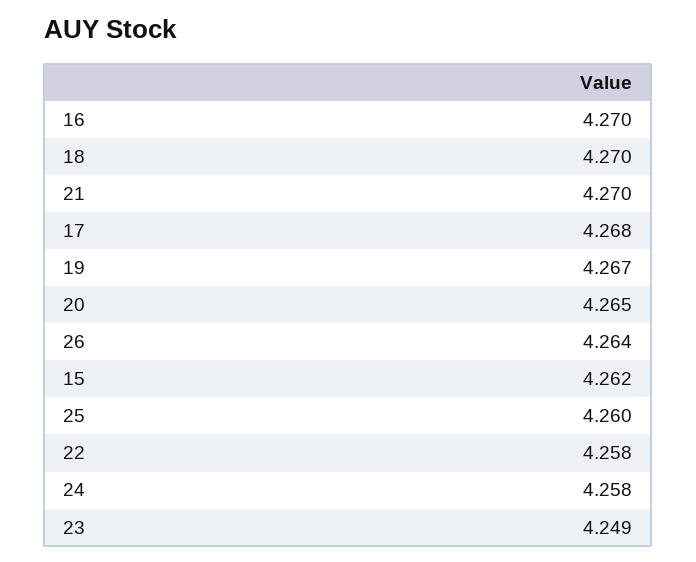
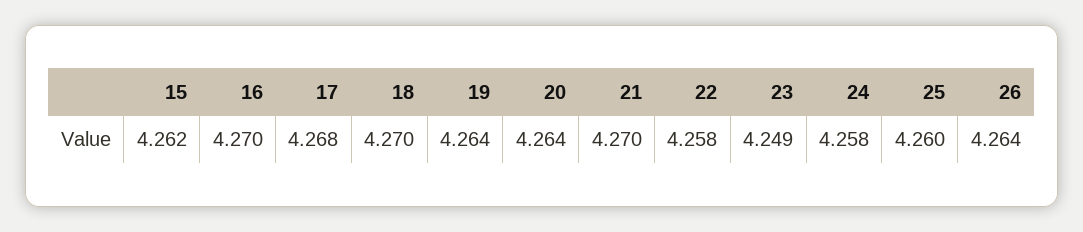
19: 4.267 -> 4.264
20: 4.265 -> 4.264

